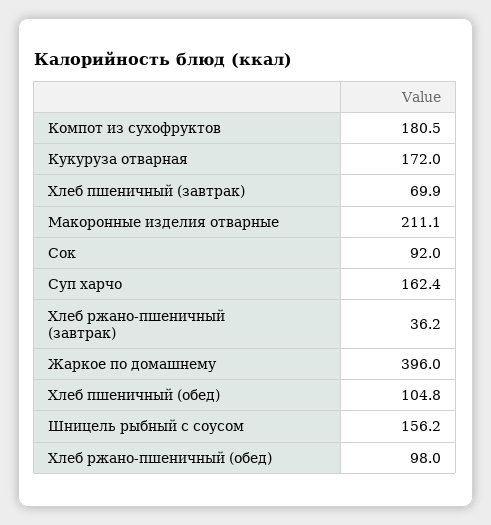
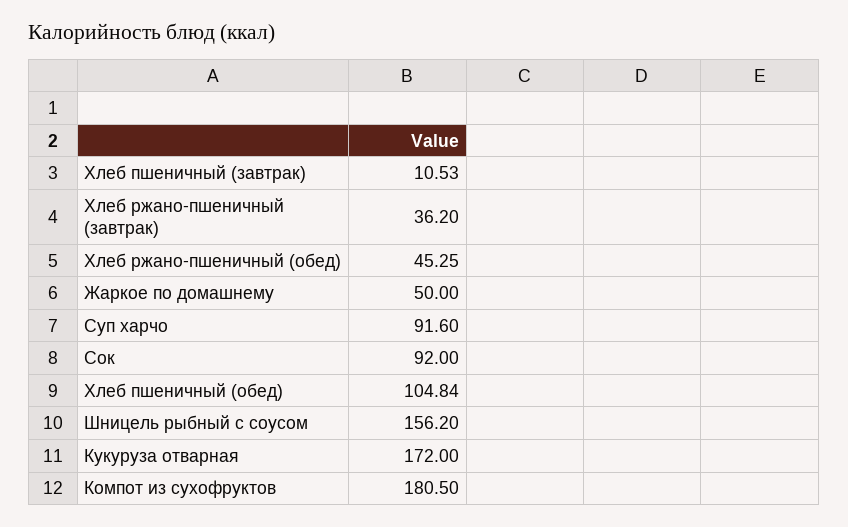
Хлеб пшеничный (завтрак): 69.9 -> 10.53
Макоронные изделия отварные: 211.1 -> none
Суп харчо: 162.4 -> 91.6
Жаркое по домашнему: 396 -> 50
Хлеб ржано-пшеничный (обед): 98 -> 45.25

